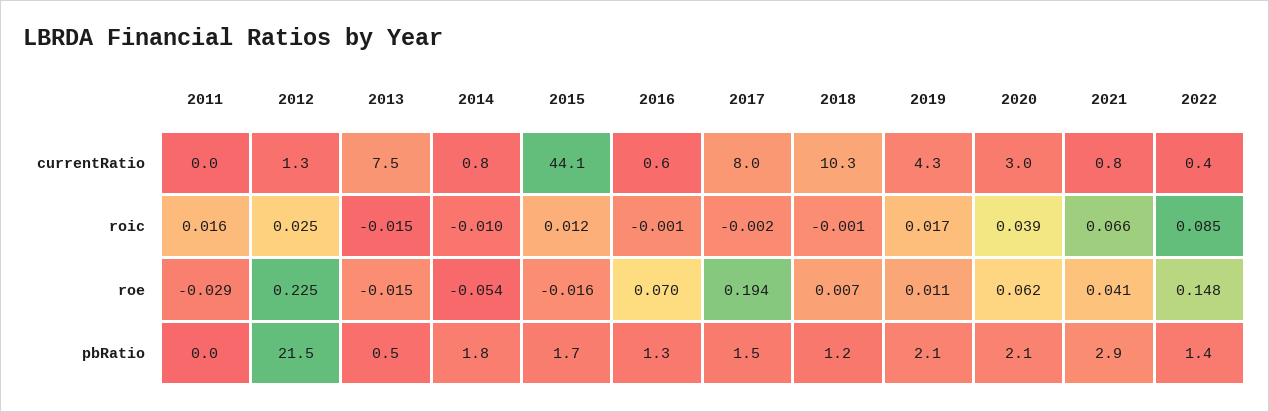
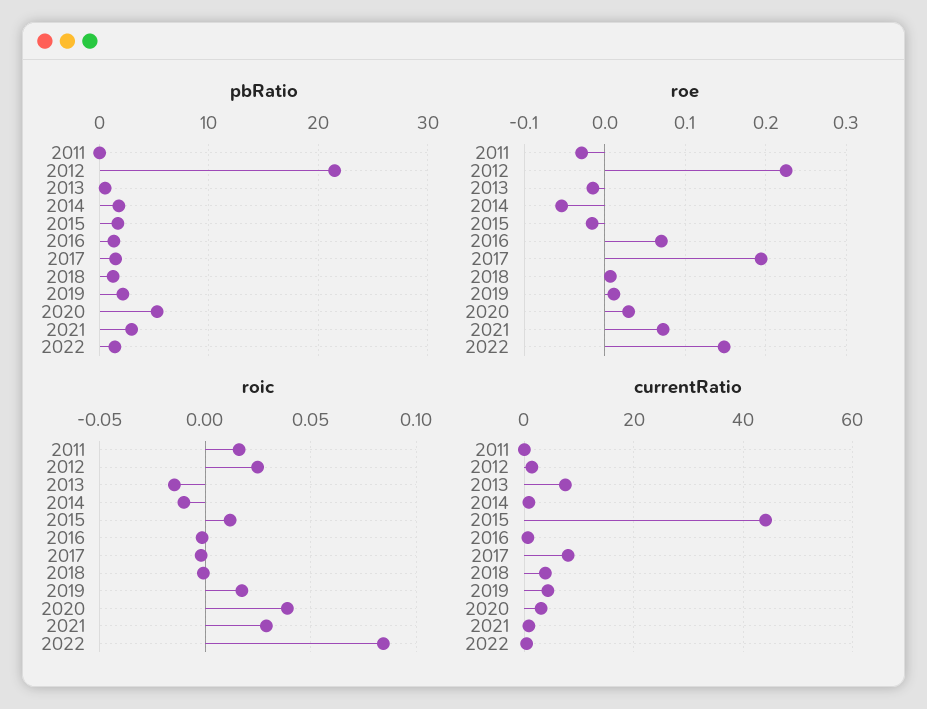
currentRatio, 2018: 10.3 -> 4
roic, 2021: 0.066 -> 0.03
roe, 2020: 0.062 -> 0.03
roe, 2021: 0.041 -> 0.07
pbRatio, 2020: 2.1 -> 5

